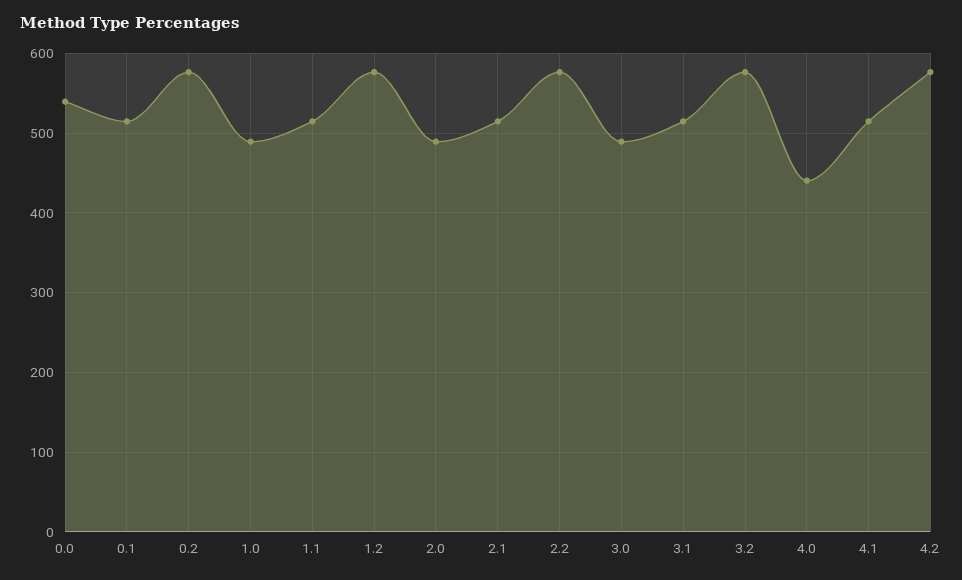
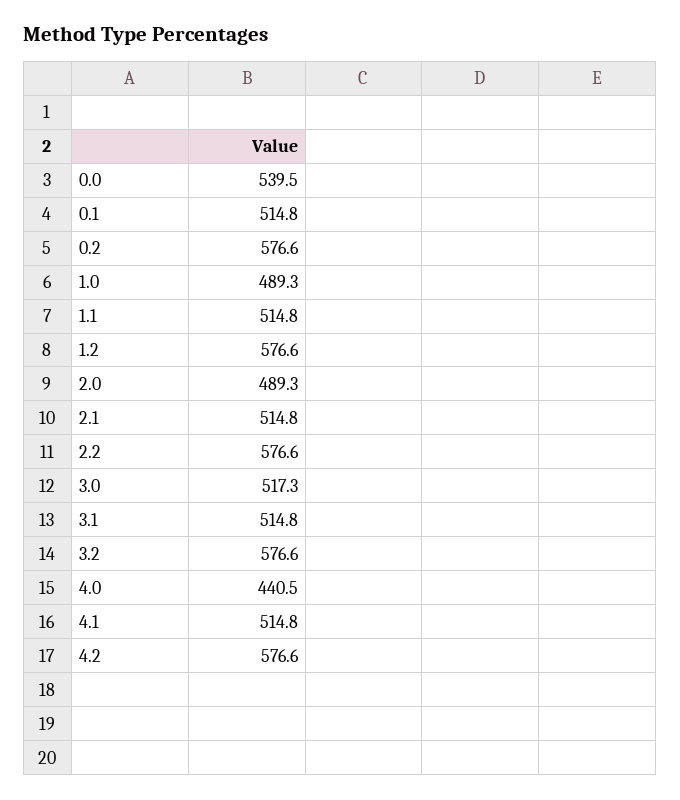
3.0: 490 -> 517.3

